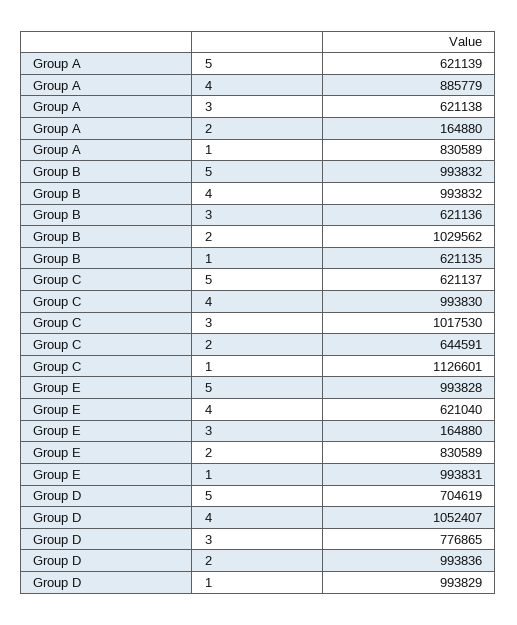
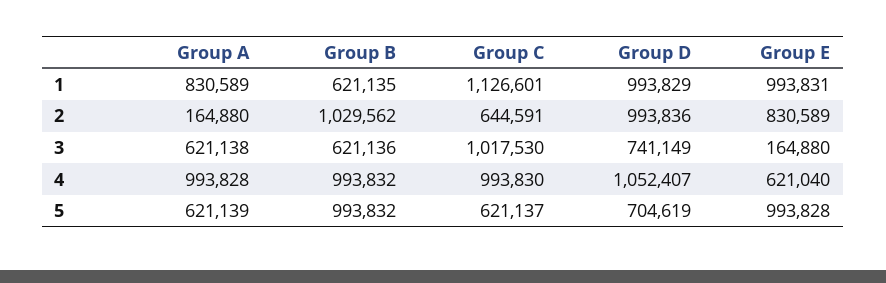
Group A, 4: 885779 -> 993828
Group D, 3: 776865 -> 741149

